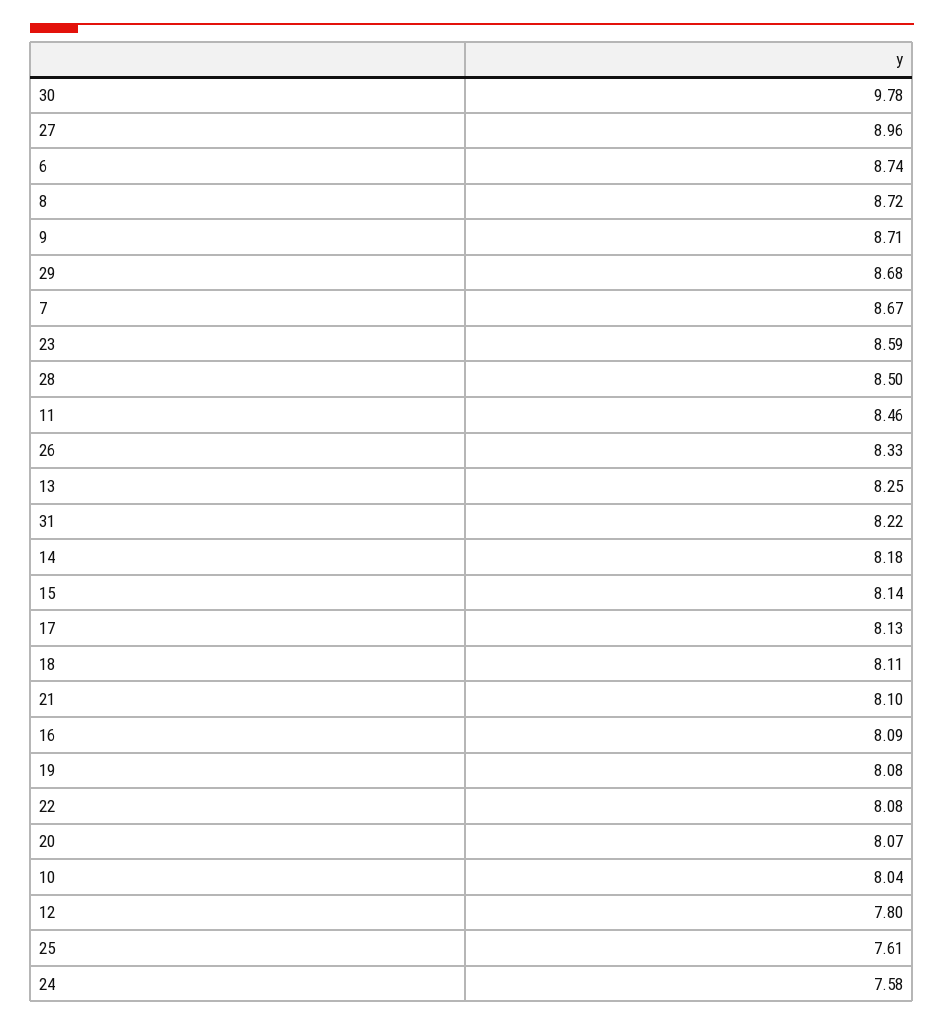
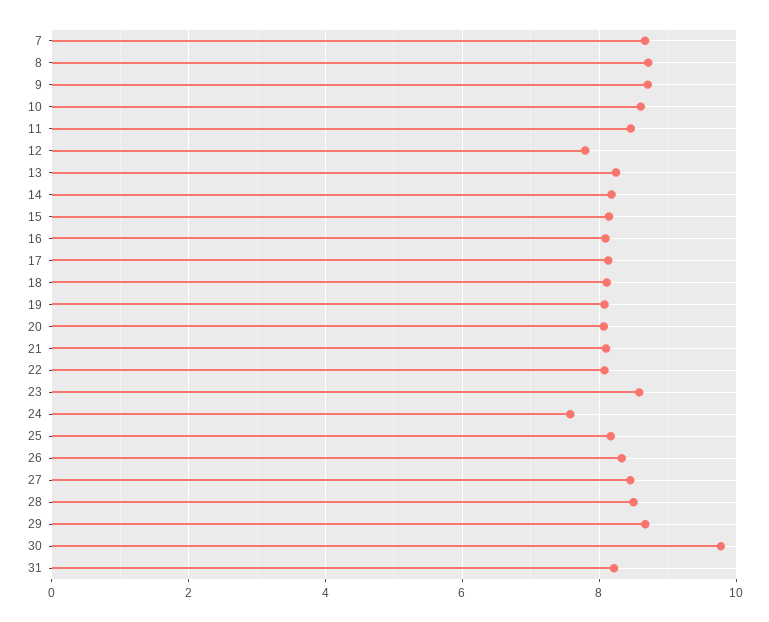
27: 8.96 -> 8.4
6: 8.74 -> none
10: 8.04 -> 8.6
25: 7.61 -> 8.2

